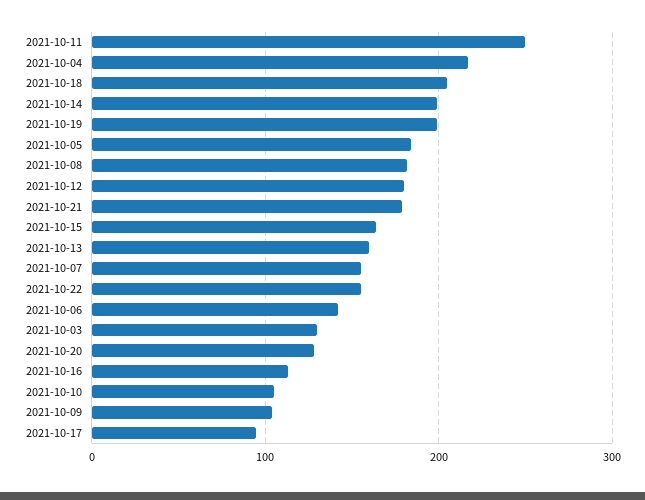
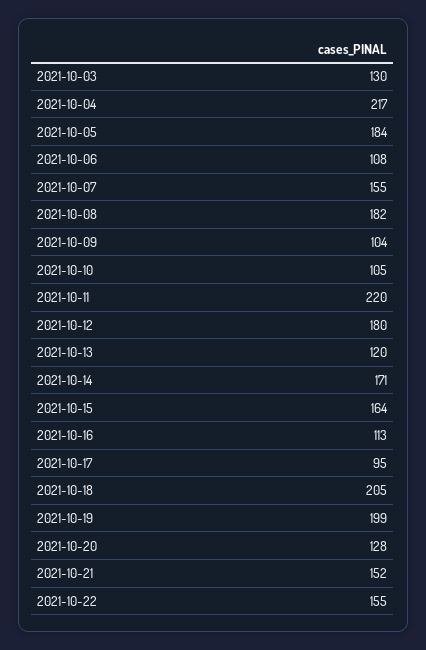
2021-10-11: 250 -> 220
2021-10-14: 200 -> 171
2021-10-21: 180 -> 152
2021-10-13: 160 -> 120
2021-10-06: 140 -> 108

